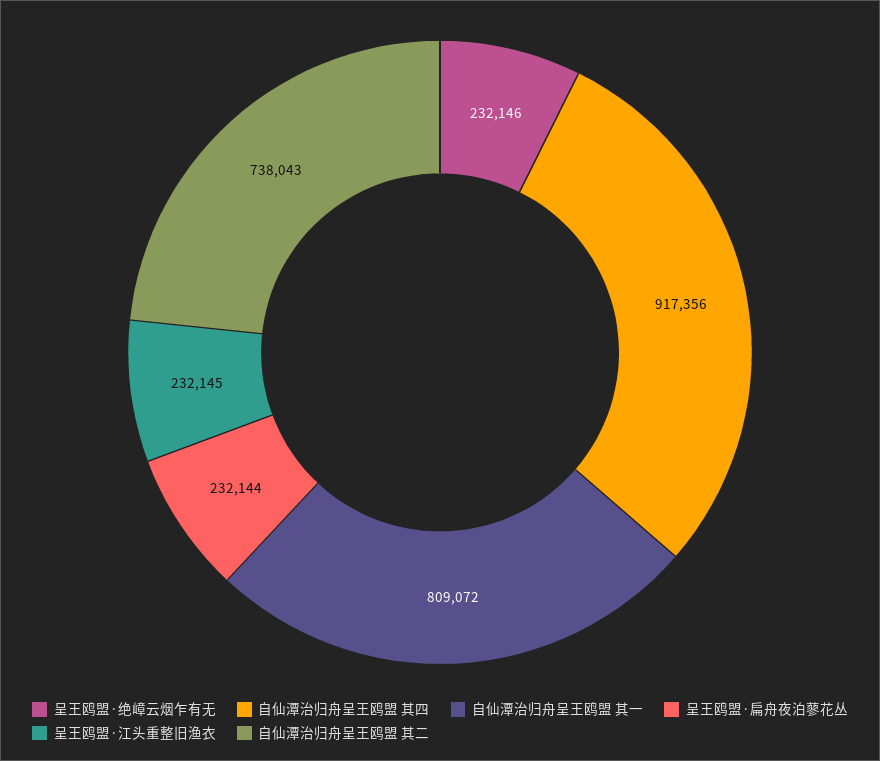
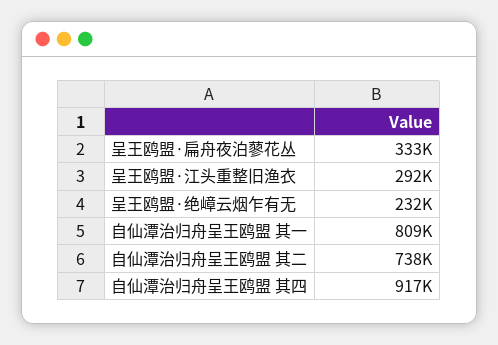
呈王鸥盟·扁舟夜泊蓼花丛: 232144 -> 333000
呈王鸥盟·江头重整旧渔衣: 232145 -> 292000

